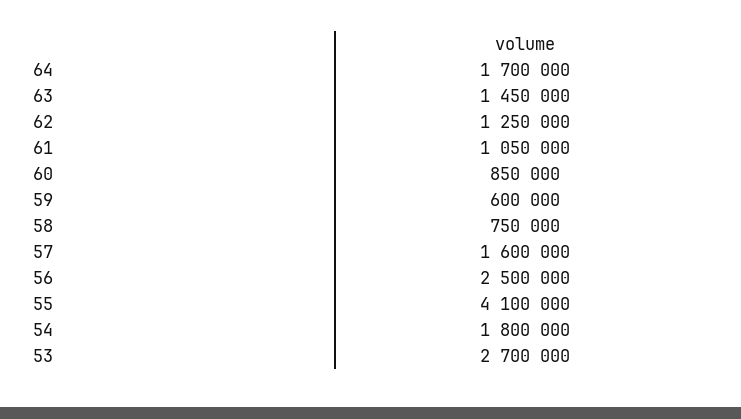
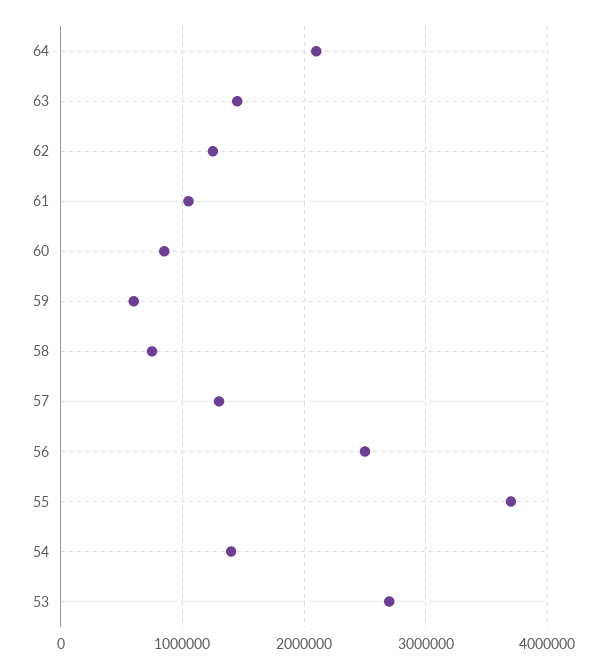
64: 1700000 -> 2100000
57: 1600000 -> 1300000
55: 4100000 -> 3700000
54: 1800000 -> 1400000

